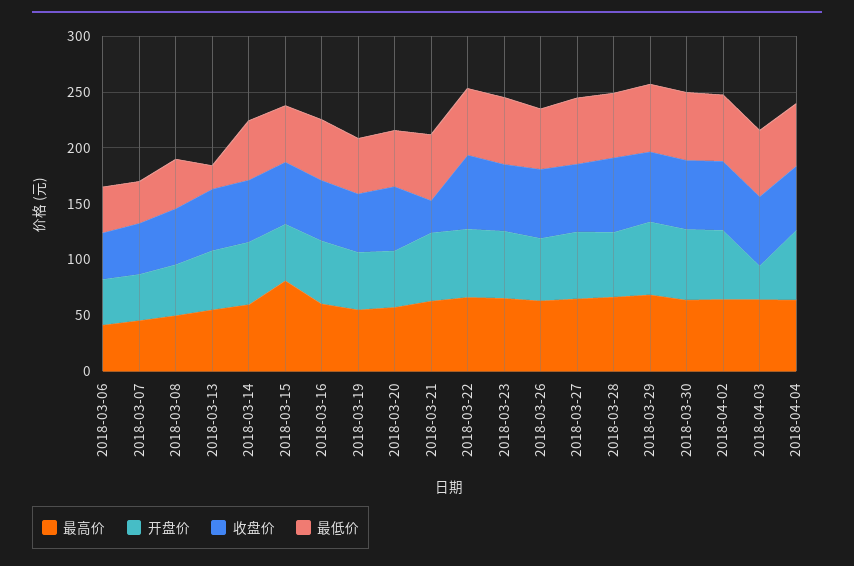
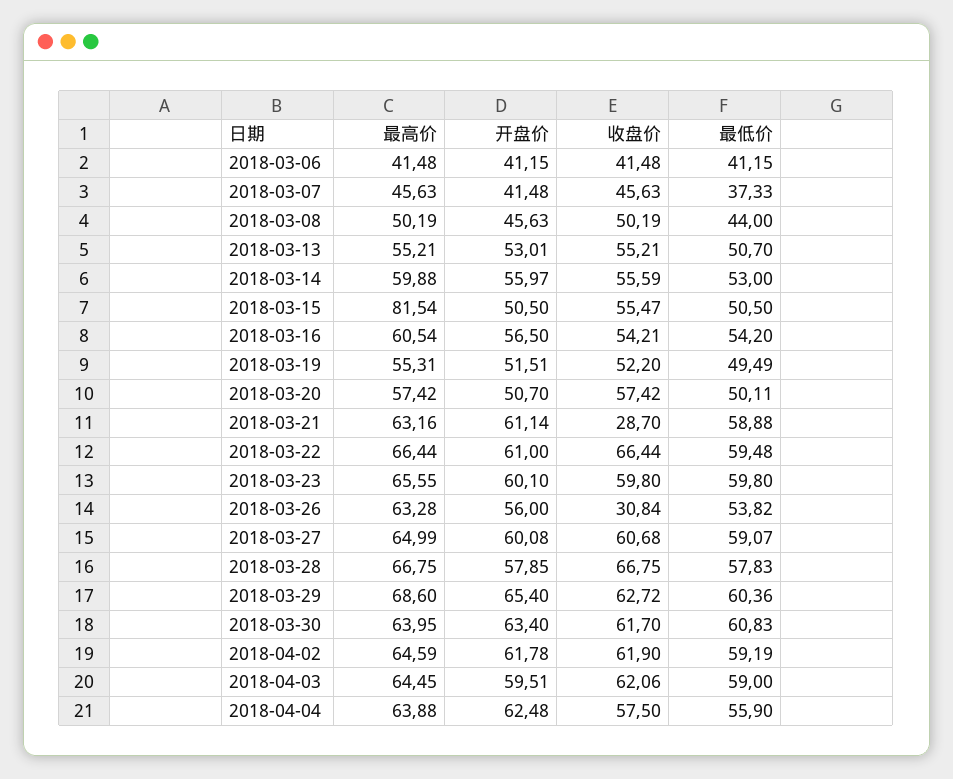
最低价, 2018-03-13: 20 -> 50.7
收盘价, 2018-03-26: 60 -> 30.84
开盘价, 2018-04-03: 30 -> 59.51

